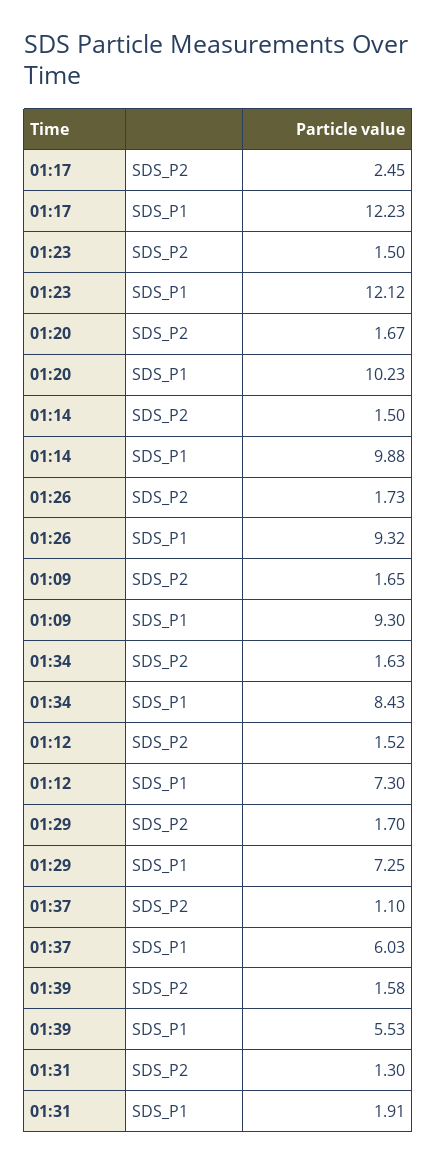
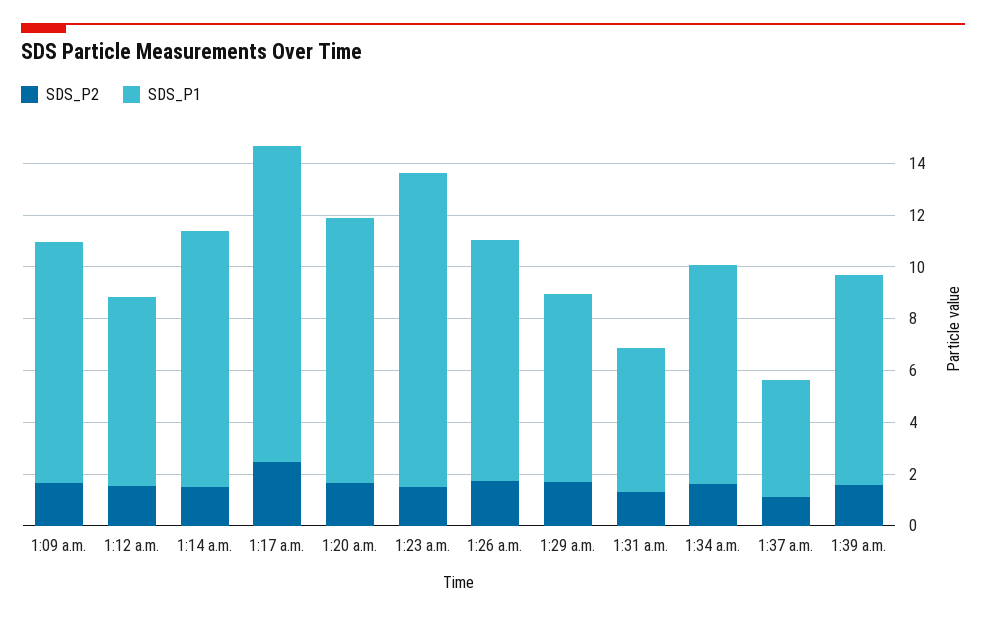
SDS_P1, 01:37: 6.03 -> 4.5
SDS_P1, 01:39: 5.53 -> 8
SDS_P1, 01:31: 1.91 -> 5.5

